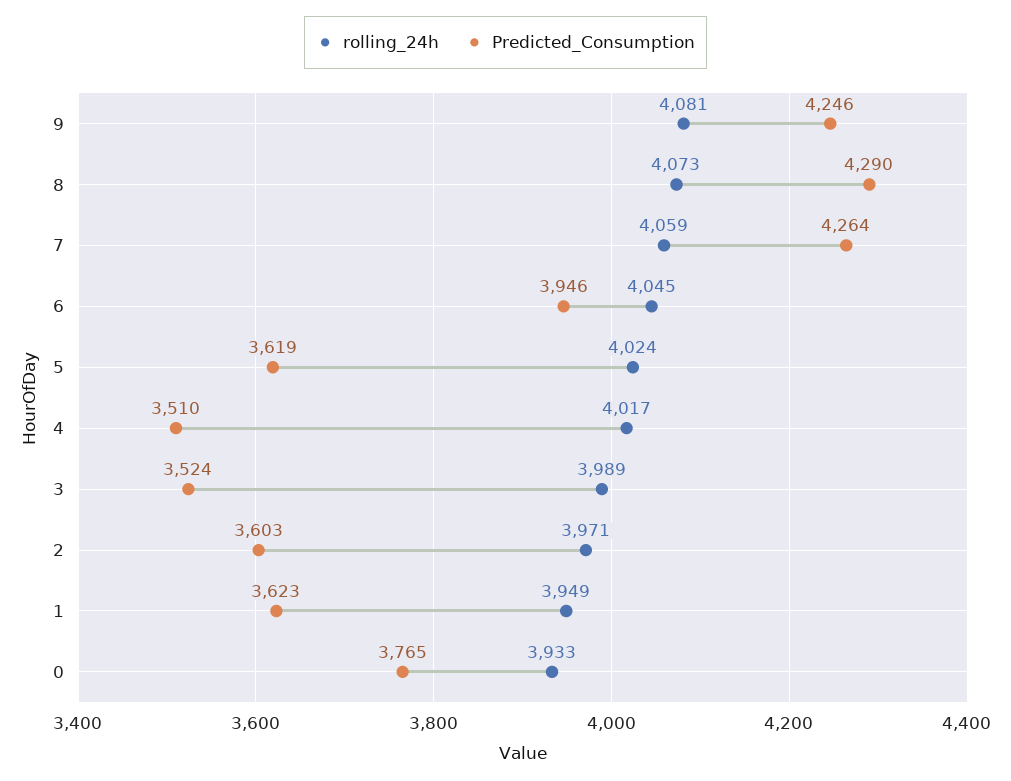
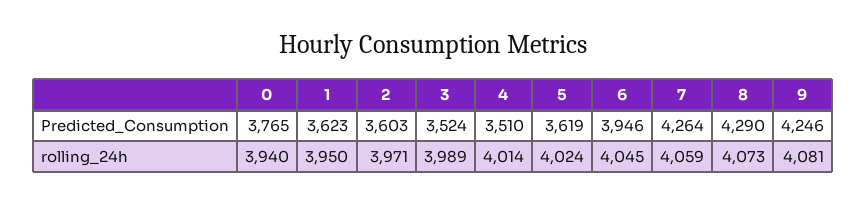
rolling_24h, 4: 4017 -> 4014
rolling_24h, 1: 3949 -> 3950
rolling_24h, 0: 3933 -> 3940

